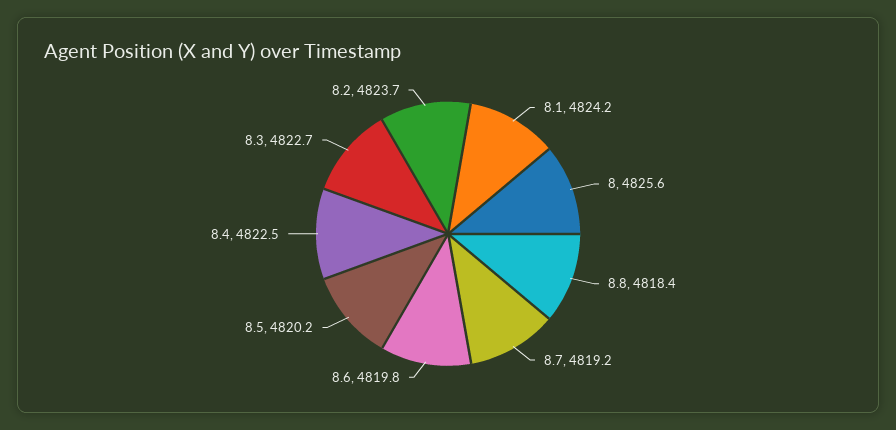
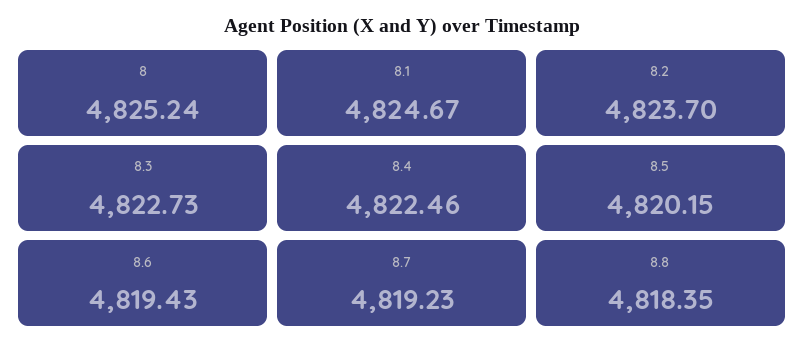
8.1: 4824.2 -> 4824.67
8: 4825.6 -> 4825.24
8.6: 4819.8 -> 4819.43

